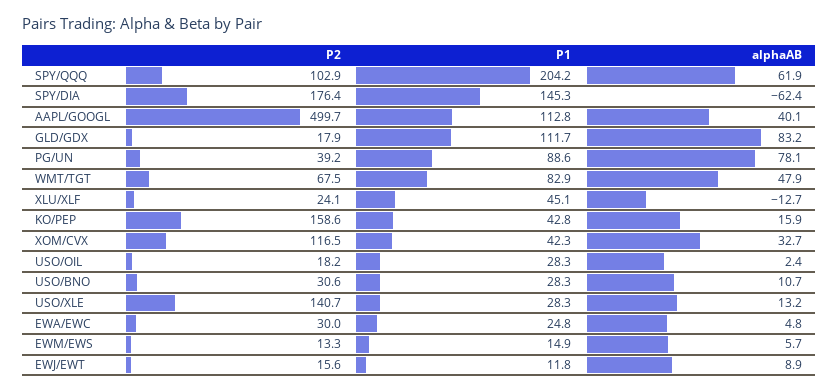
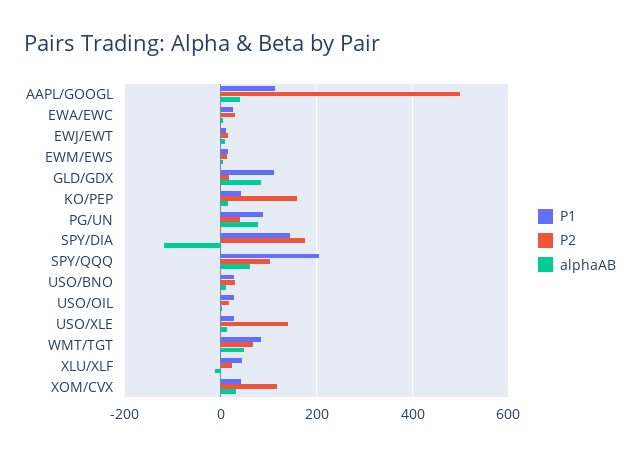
alphaAB, SPY/DIA: -62.4 -> -120

